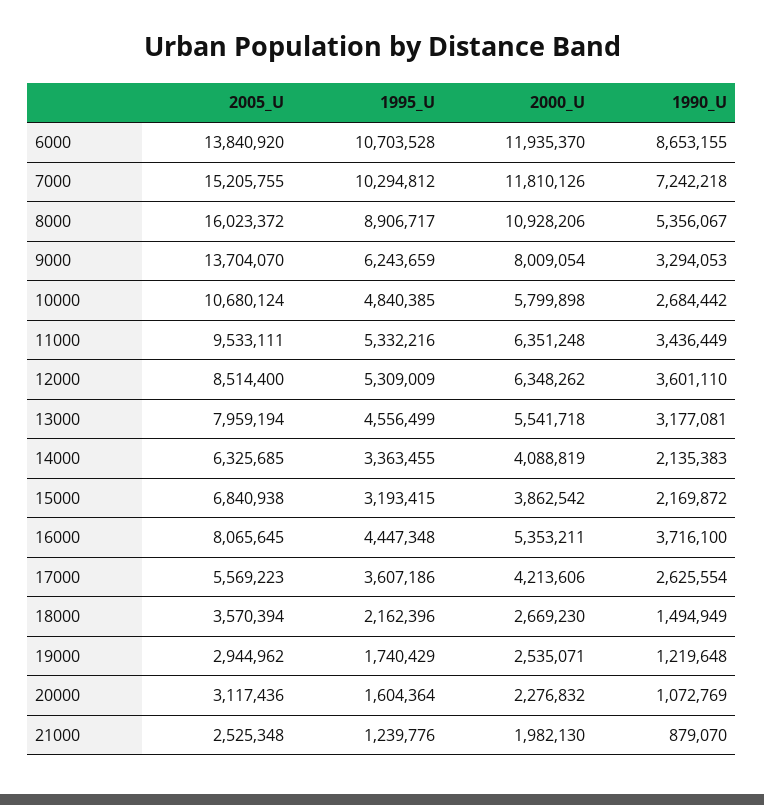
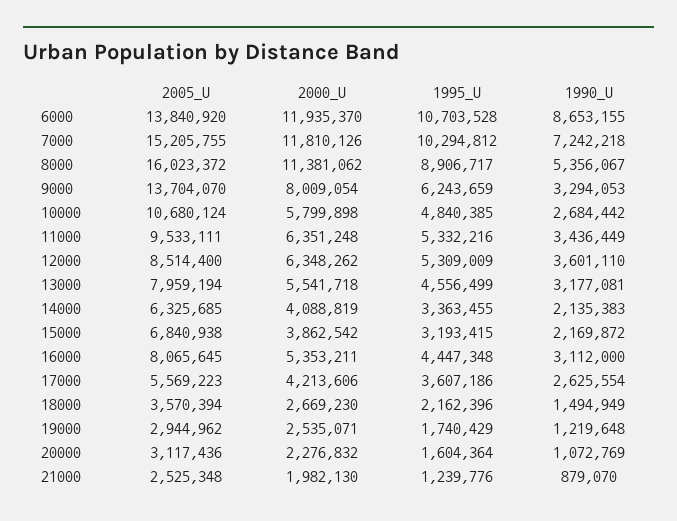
2000_U, 8000: 10928206 -> 11381062
1990_U, 16000: 3716100 -> 3112000

